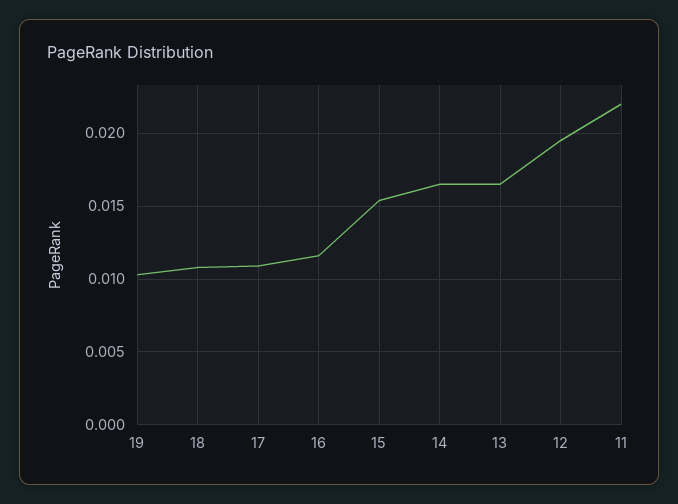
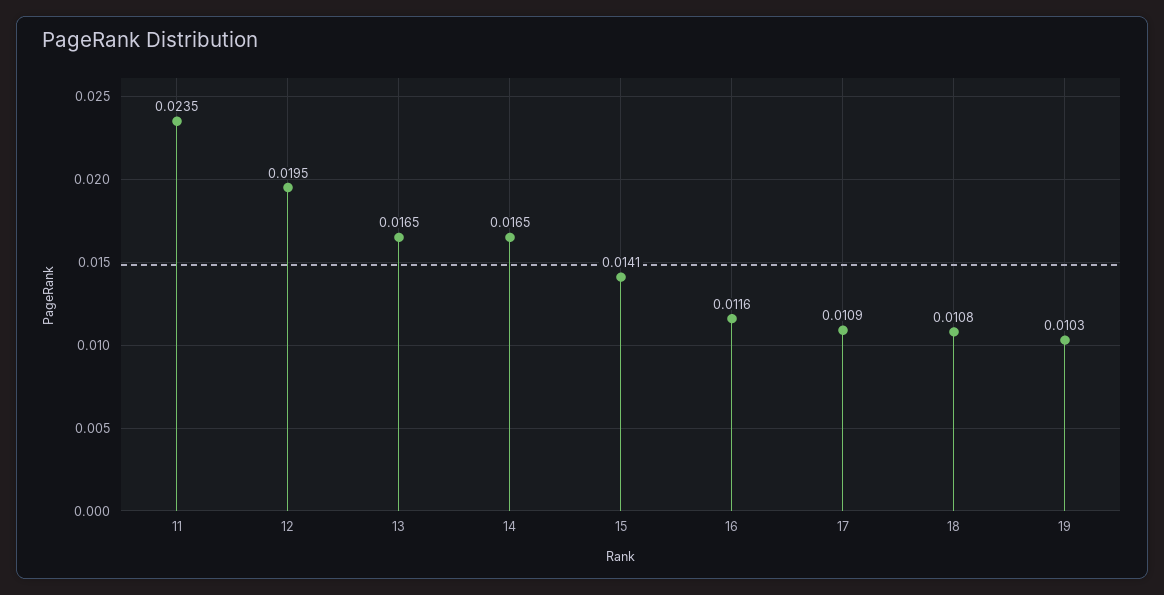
15: 0.0155 -> 0.0141
11: 0.022 -> 0.0235

